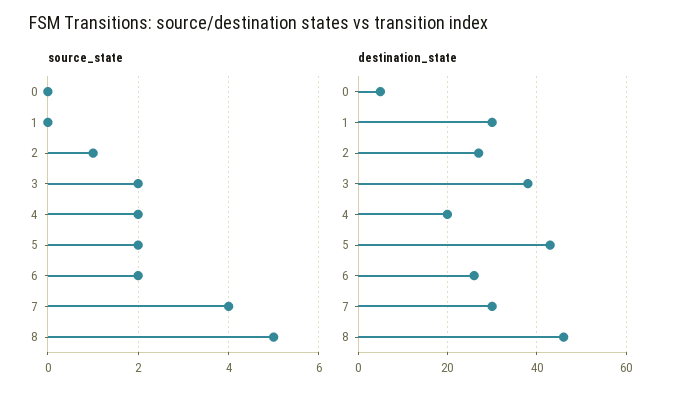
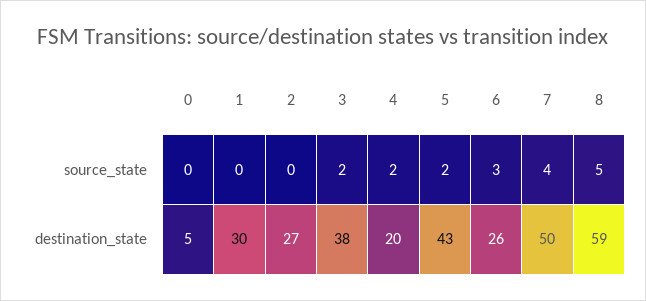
source_state, 2: 1 -> 0
source_state, 6: 2 -> 3
destination_state, 7: 30 -> 50
destination_state, 8: 45 -> 59

